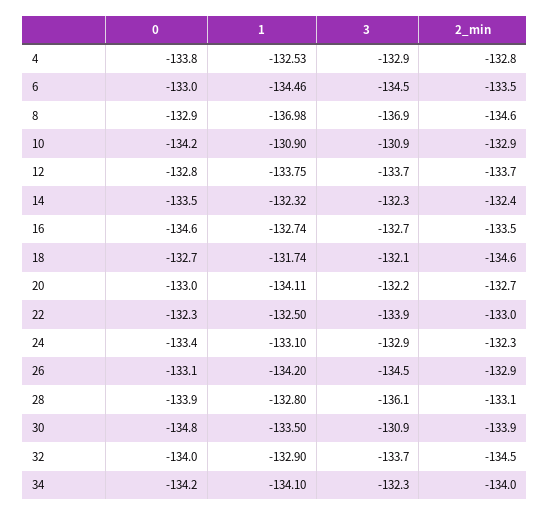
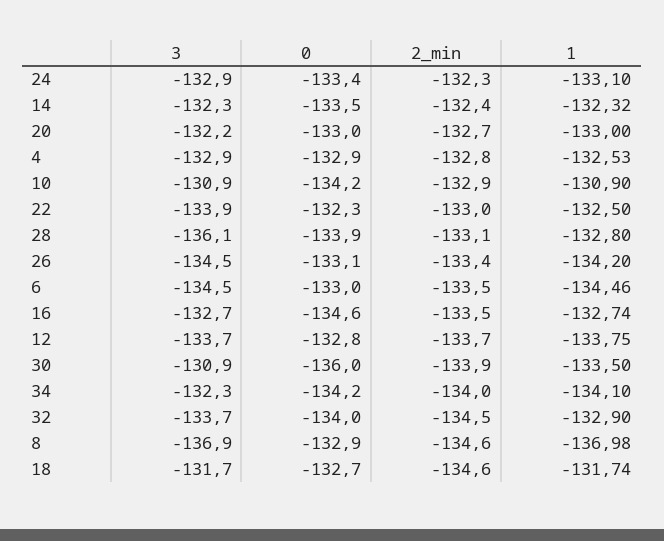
0, 4: -133.8 -> -132.9
3, 18: -132.1 -> -131.7
1, 20: -134.11 -> -133
2_min, 26: -132.9 -> -133.4
0, 30: -134.8 -> -136

